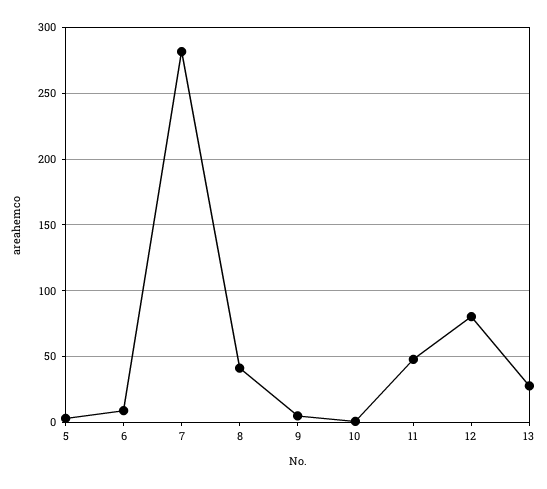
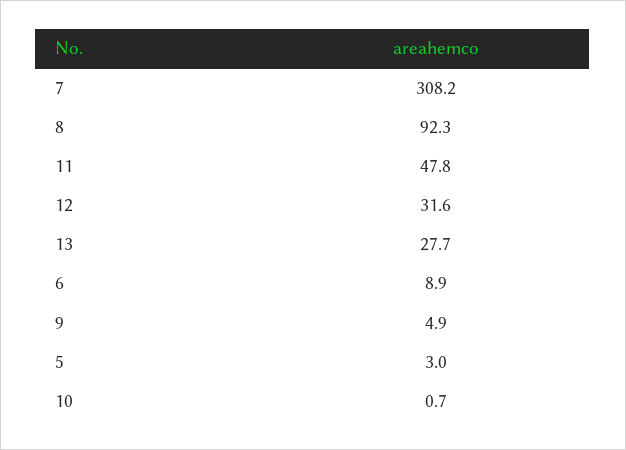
7: 280 -> 308.2
8: 40 -> 92.3
12: 80 -> 31.6

